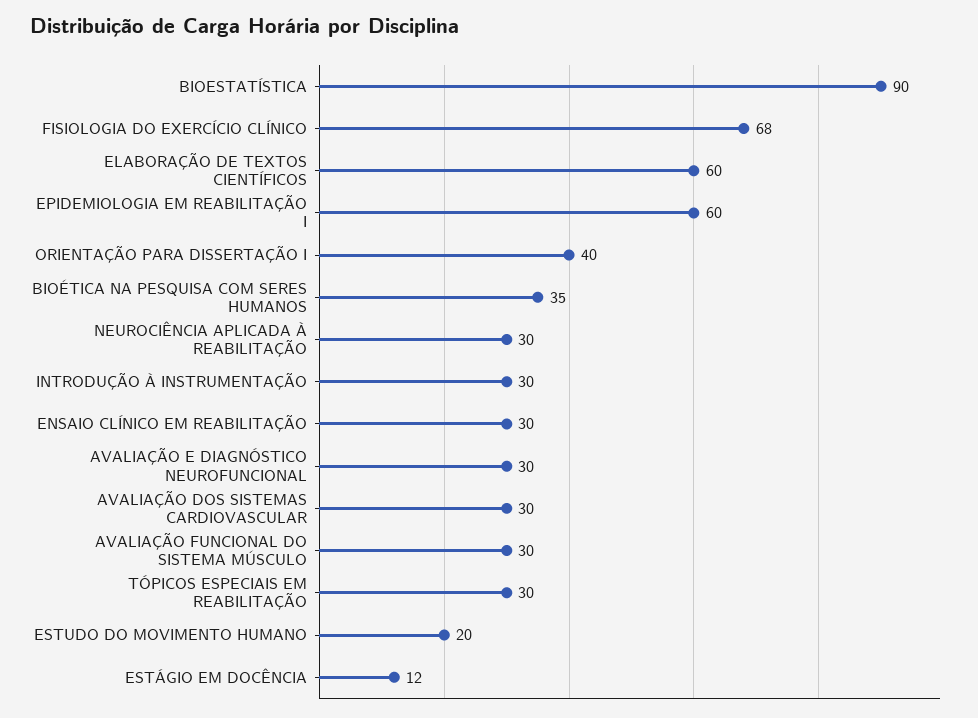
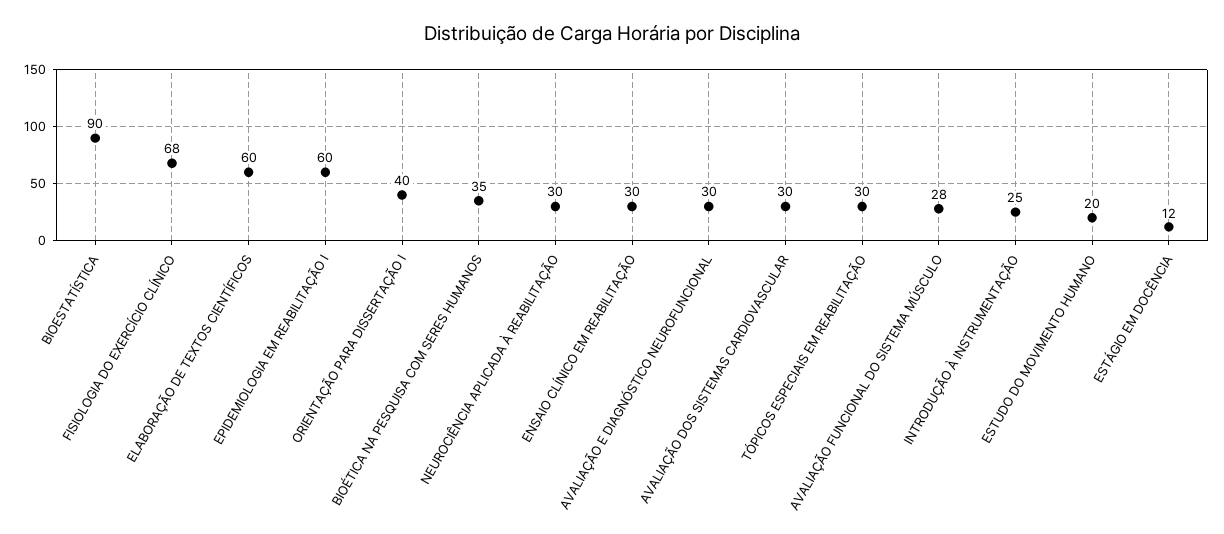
INTRODUÇÃO À INSTRUMENTAÇÃO: 30 -> 25
AVALIAÇÃO FUNCIONAL DO SISTEMA MÚSCULO: 30 -> 28

